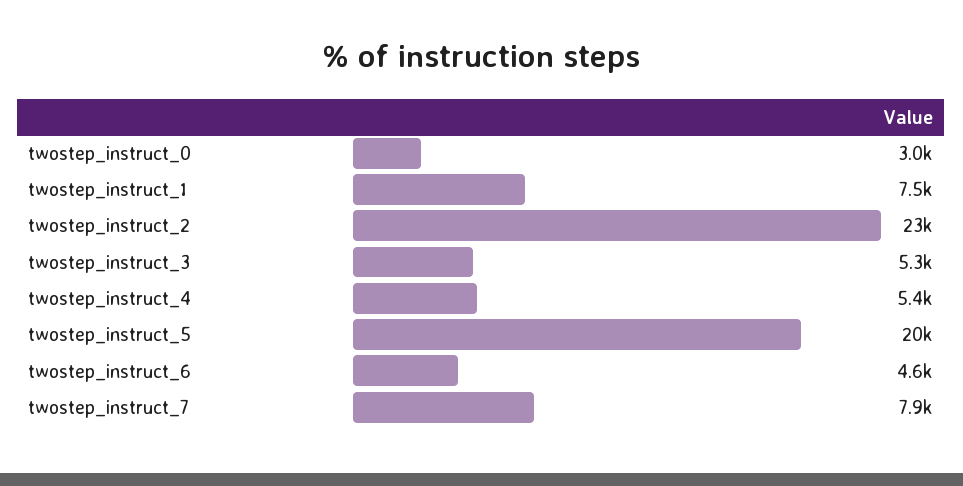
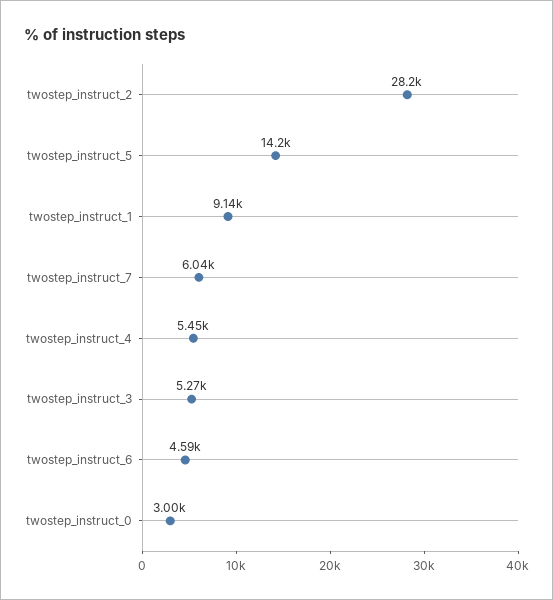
twostep_instruct_1: 7500 -> 9140
twostep_instruct_2: 23000 -> 28200
twostep_instruct_5: 20000 -> 14200
twostep_instruct_7: 7900 -> 6040

